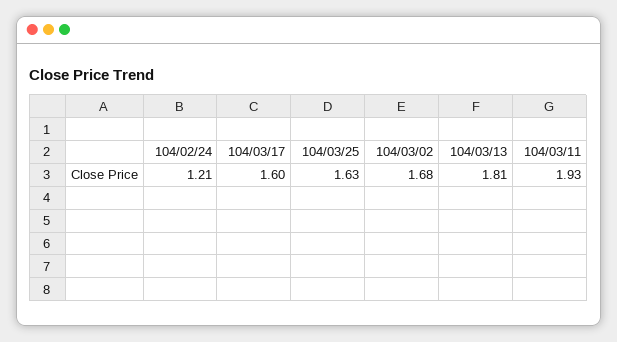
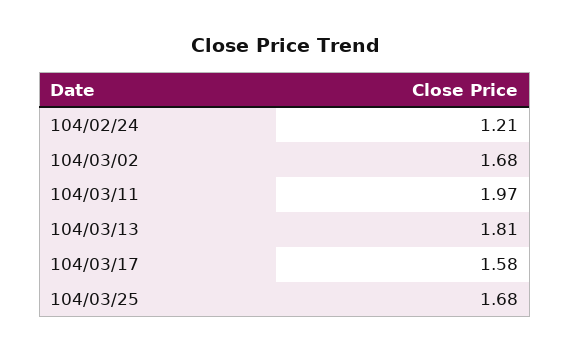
104/03/17: 1.6 -> 1.58
104/03/25: 1.63 -> 1.68
104/03/11: 1.93 -> 1.97

